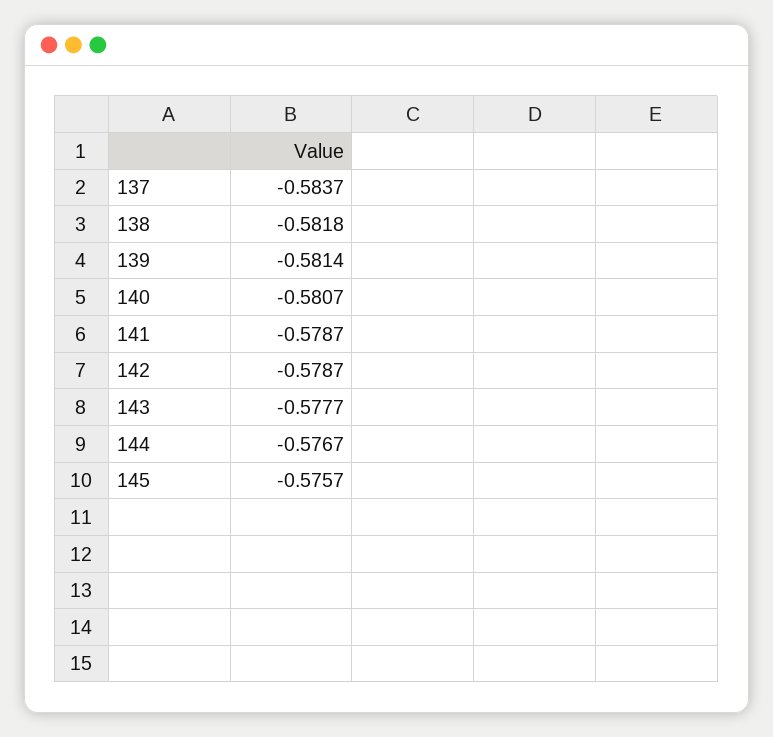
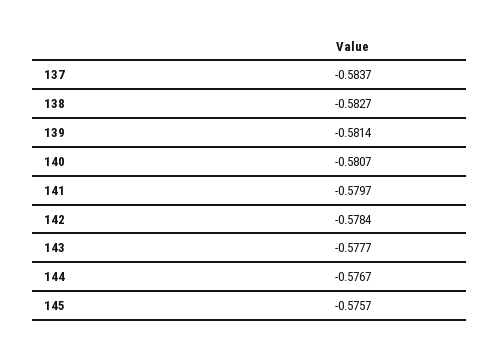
138: -0.5818 -> -0.5827
141: -0.5787 -> -0.5797
142: -0.5787 -> -0.5784

